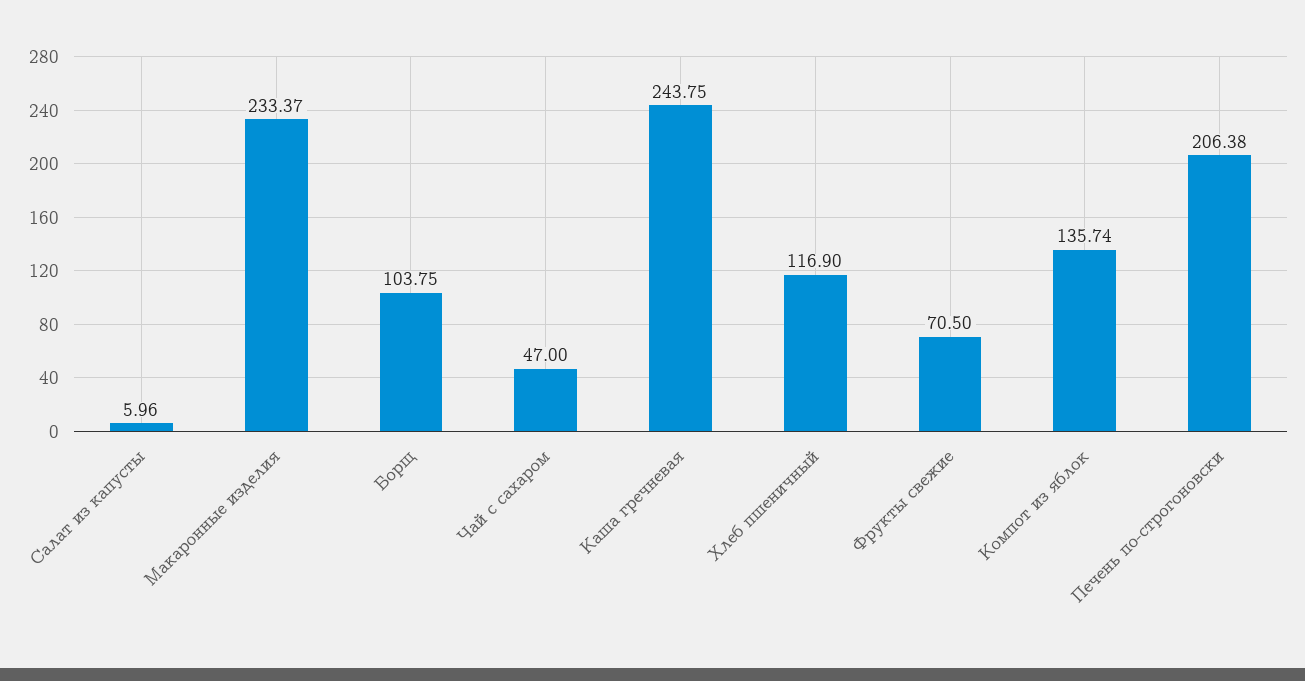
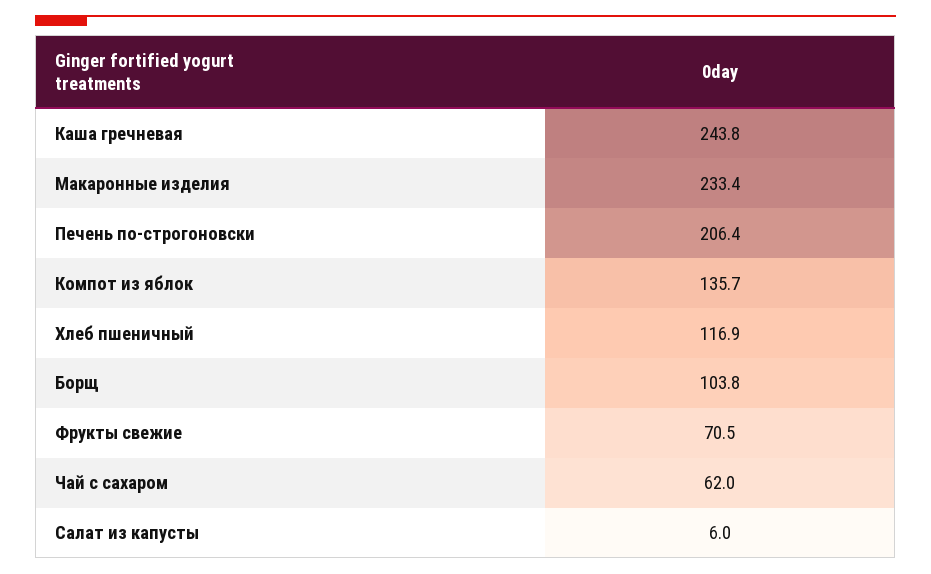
Чай с сахаром: 47 -> 62

